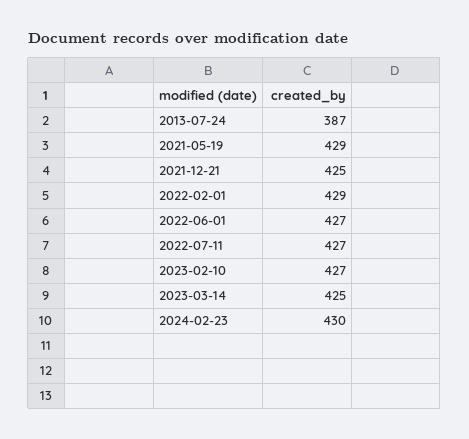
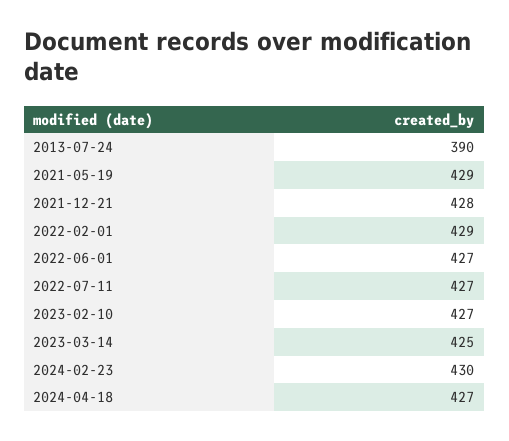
2013-07-24: 387 -> 390
2021-12-21: 425 -> 428
2024-04-18: none -> 427

